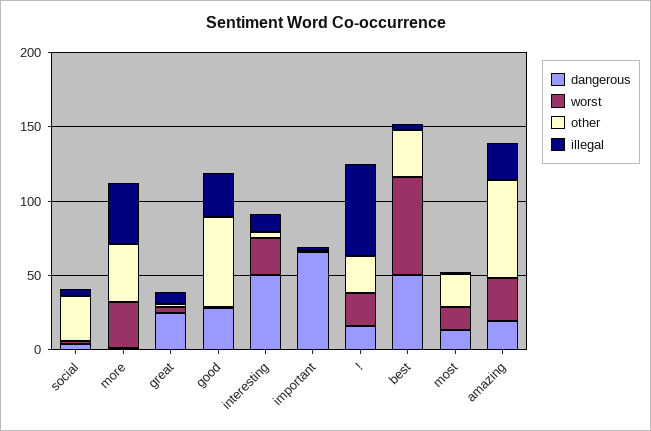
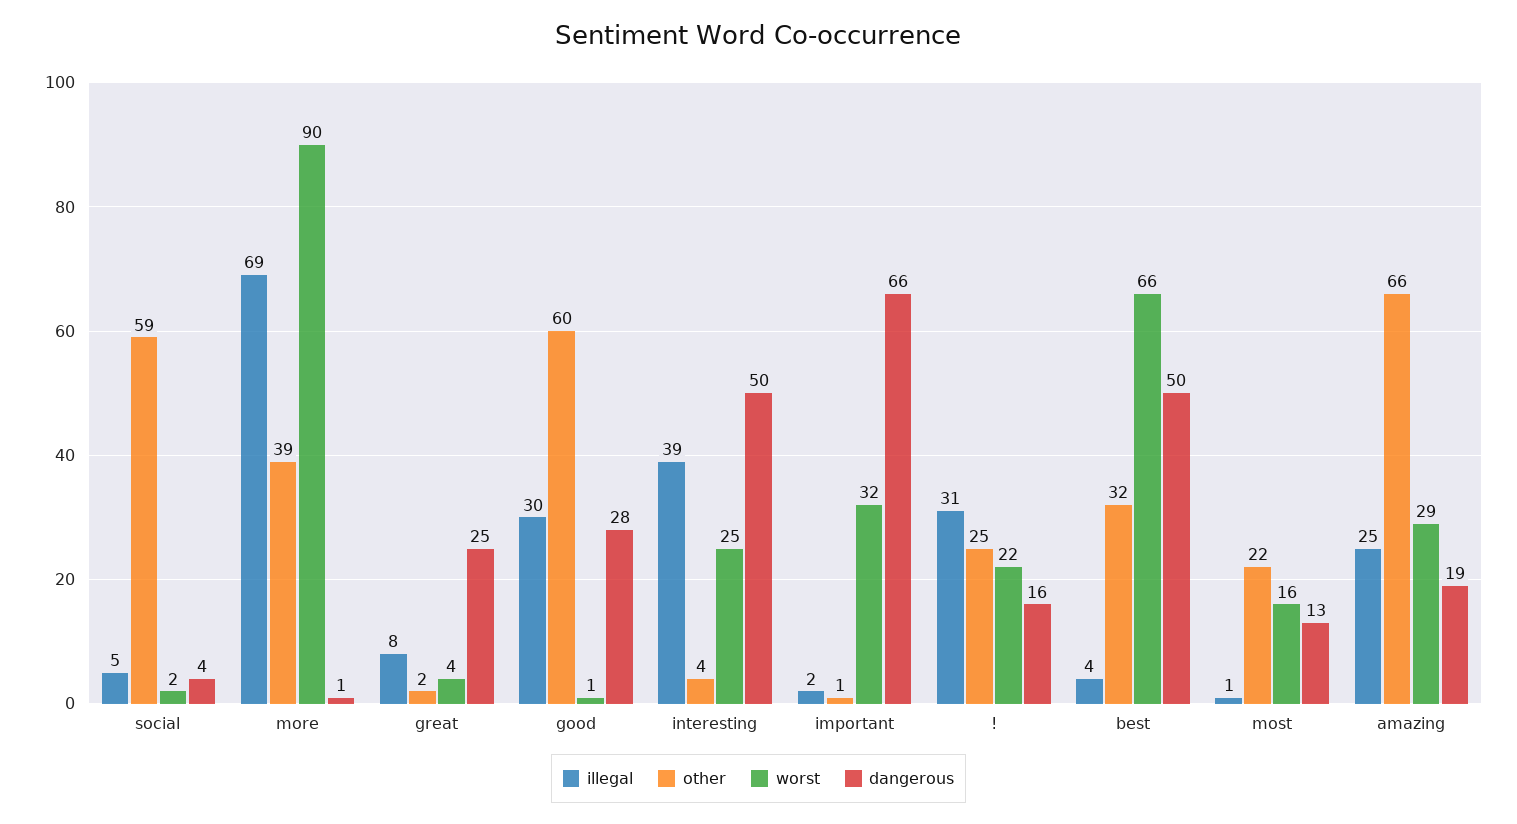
other, social: 30 -> 59
worst, more: 30 -> 90
illegal, more: 40 -> 69
illegal, interesting: 10 -> 39
worst, important: 0 -> 32
illegal, !: 60 -> 31

